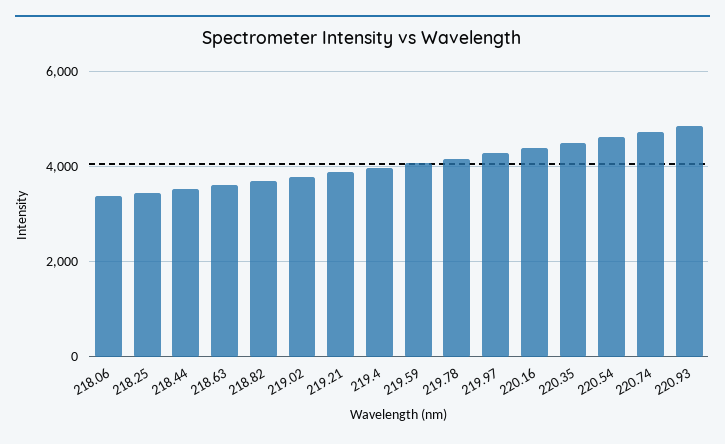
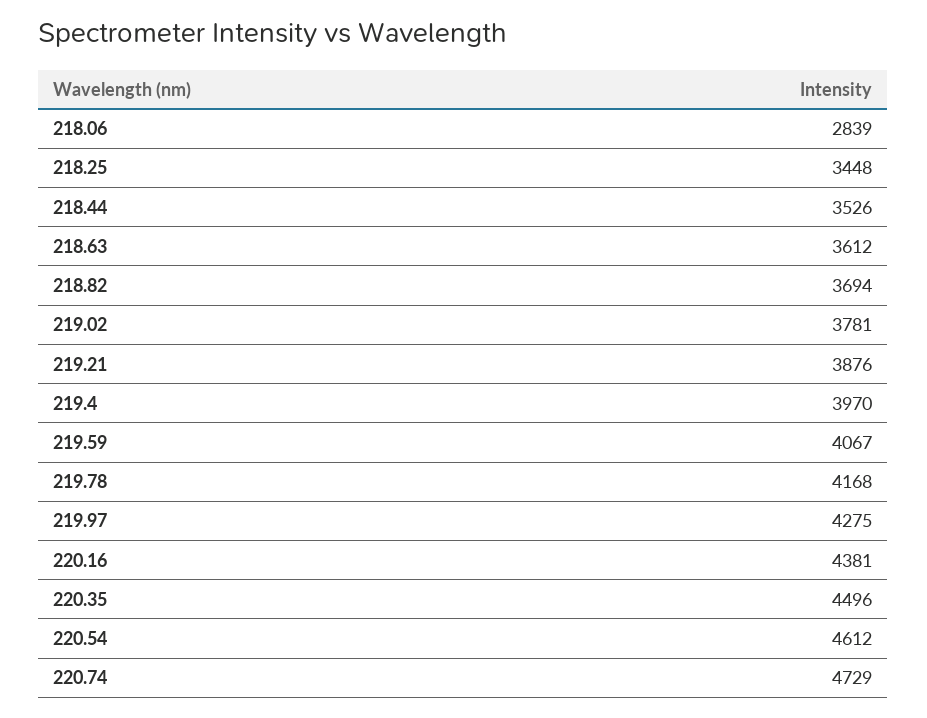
218.06: 3400 -> 2839
220.93: 4800 -> none

